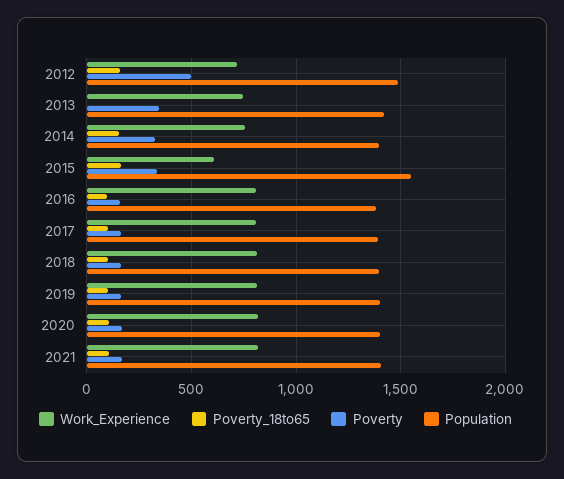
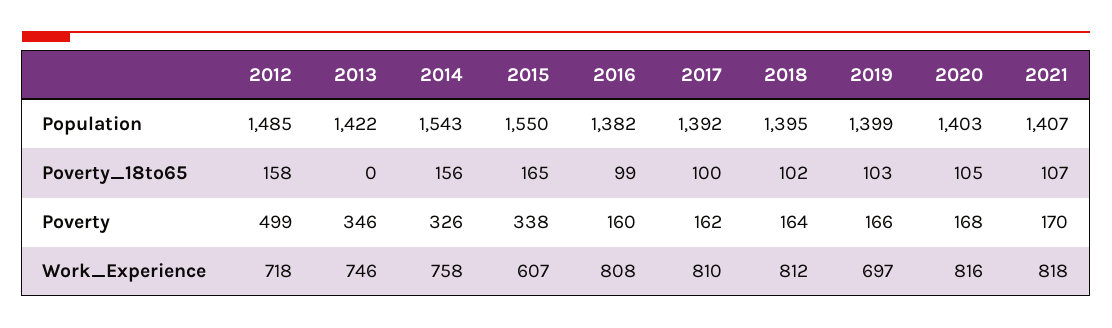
Population, 2014: 1400 -> 1543
Work_Experience, 2019: 800 -> 697

